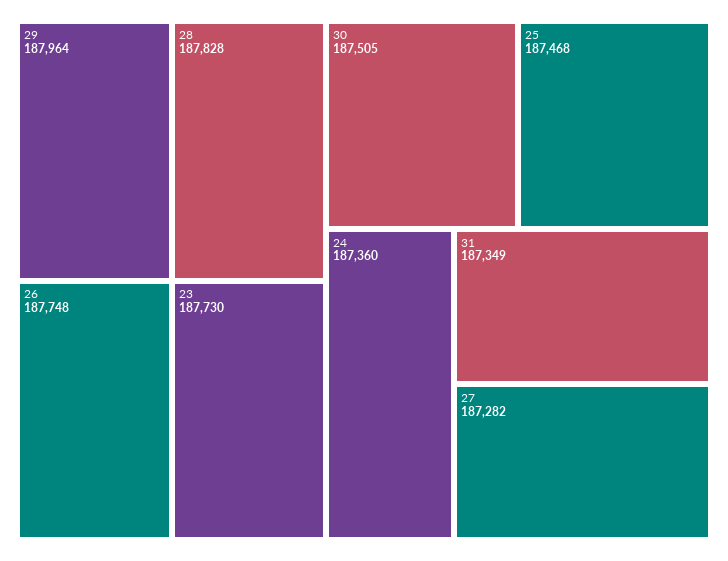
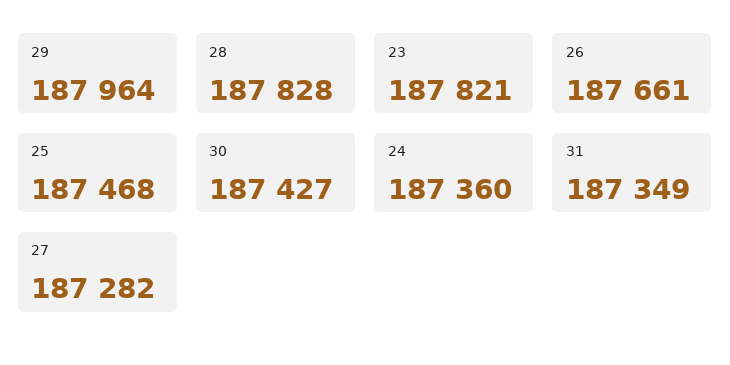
26: 187748 -> 187661
23: 187730 -> 187821
30: 187505 -> 187427

